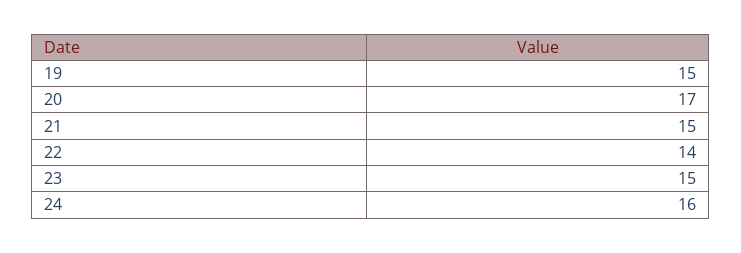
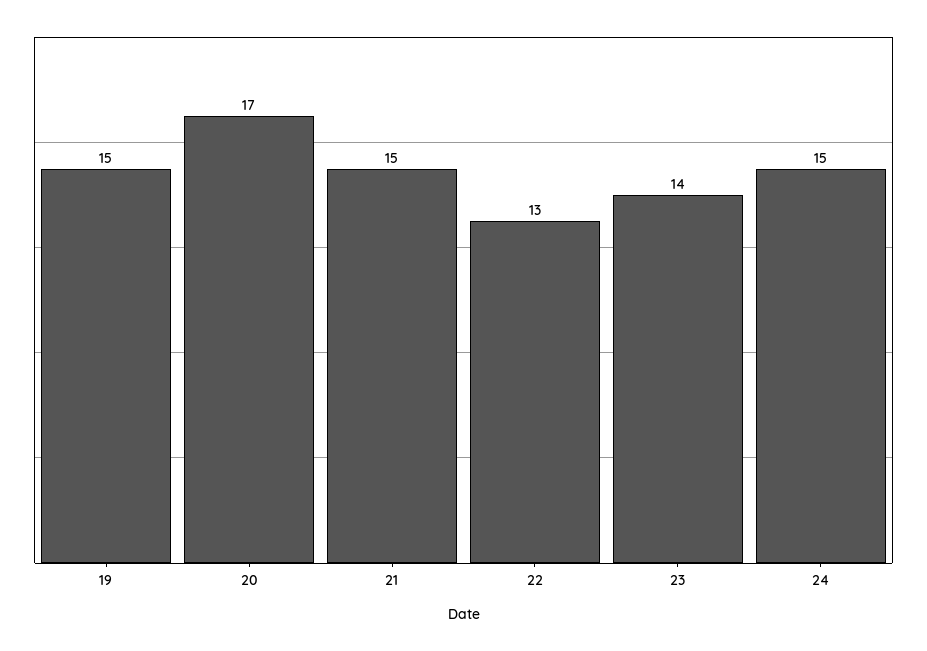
22: 14 -> 13
23: 15 -> 14
24: 16 -> 15

